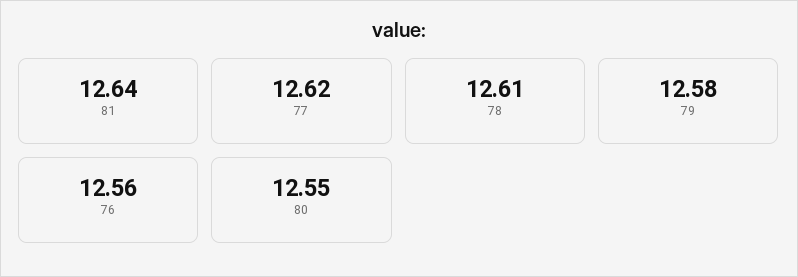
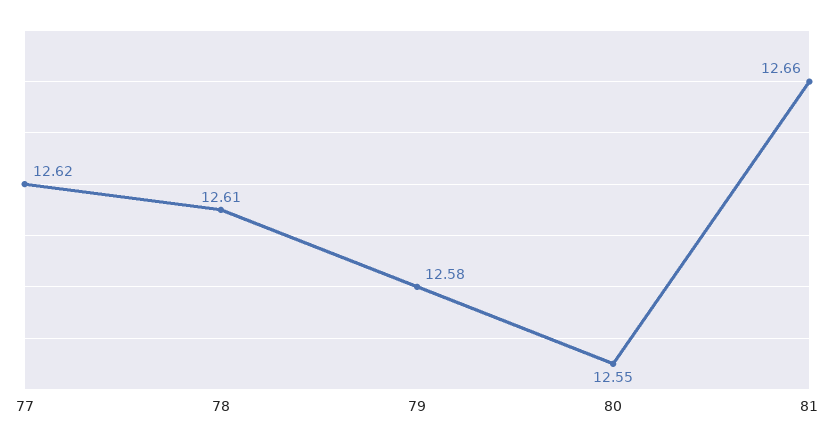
81: 12.64 -> 12.66
76: 12.56 -> none

